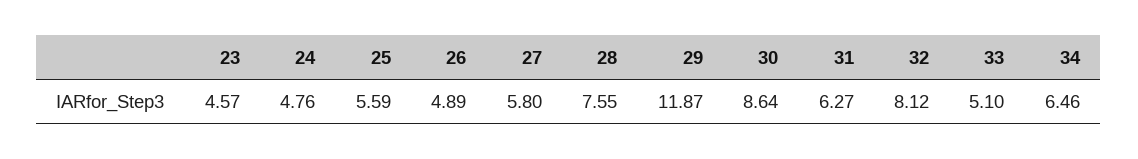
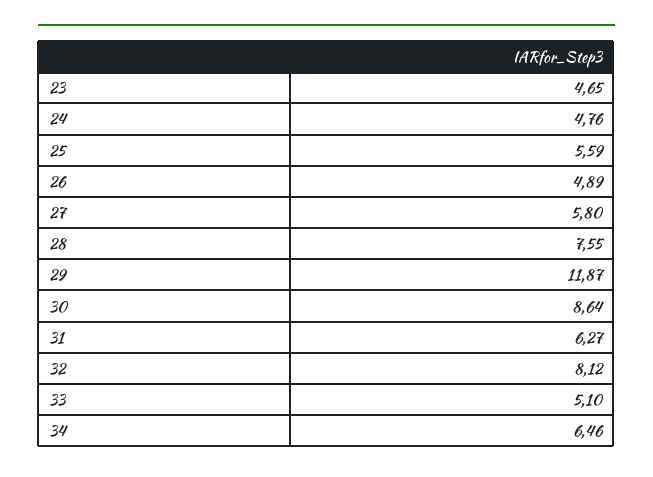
23: 4.57 -> 4.65

